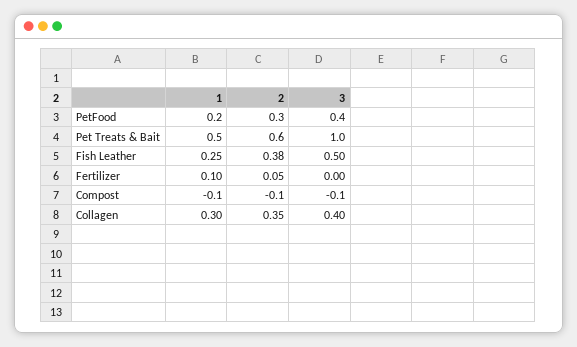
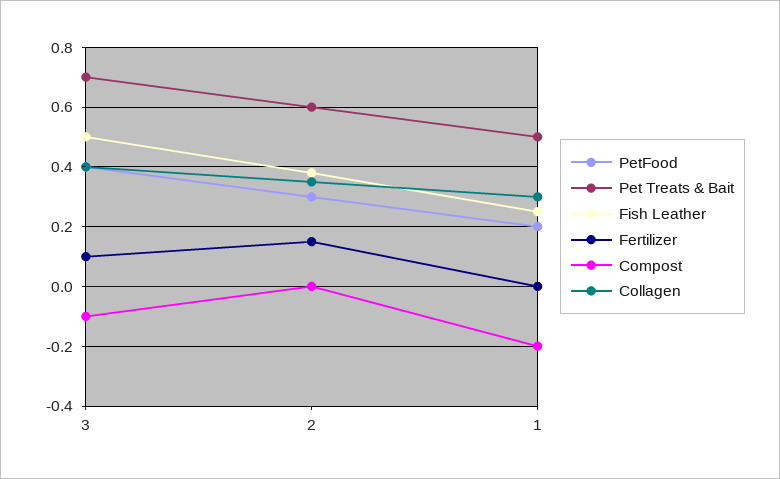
Pet Treats & Bait, 3: 1 -> 0.7
Fertilizer, 1: 0.1 -> 0
Fertilizer, 2: 0.05 -> 0.15
Fertilizer, 3: 0 -> 0.1
Compost, 1: -0.1 -> -0.2
Compost, 2: -0.1 -> 0

